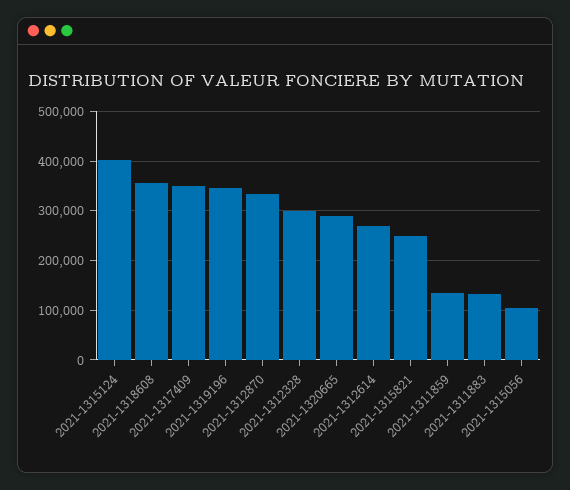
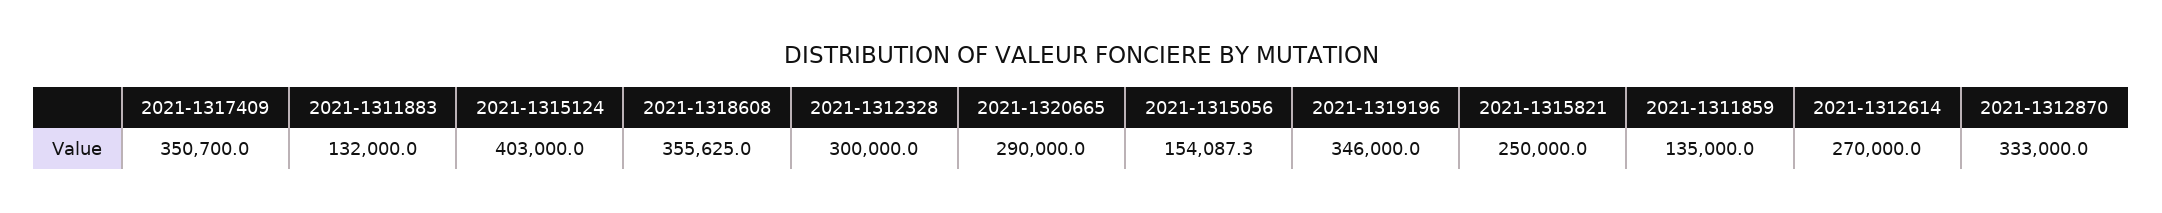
2021-1315056: 100000 -> 154087.3

